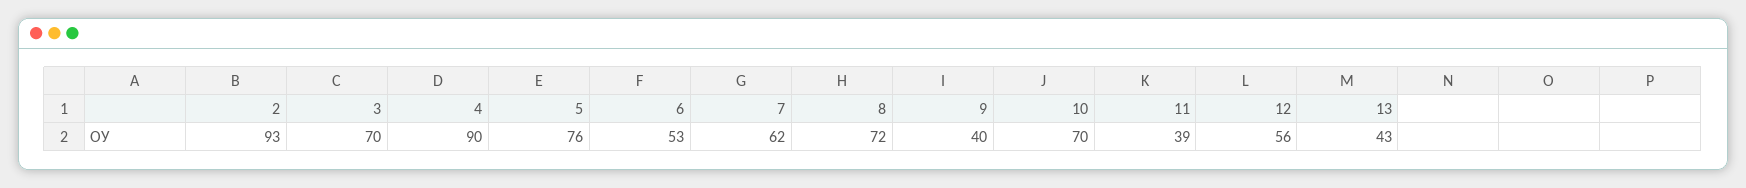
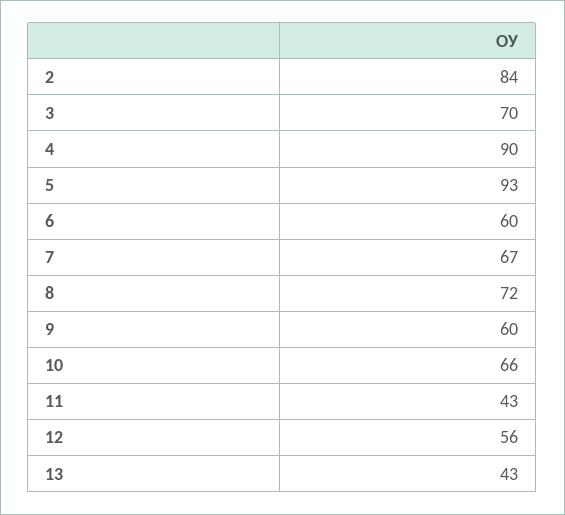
2: 93 -> 84
5: 76 -> 93
6: 53 -> 60
7: 62 -> 67
9: 40 -> 60
10: 70 -> 66
11: 39 -> 43

